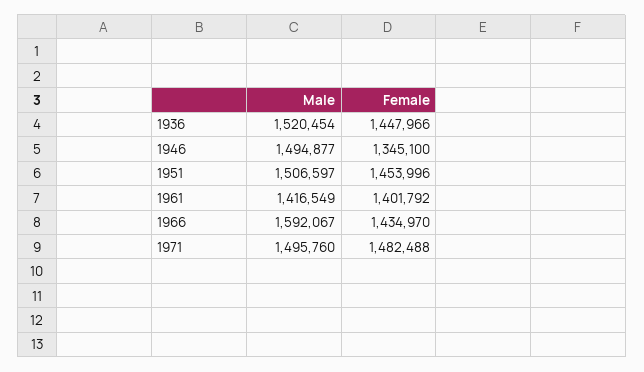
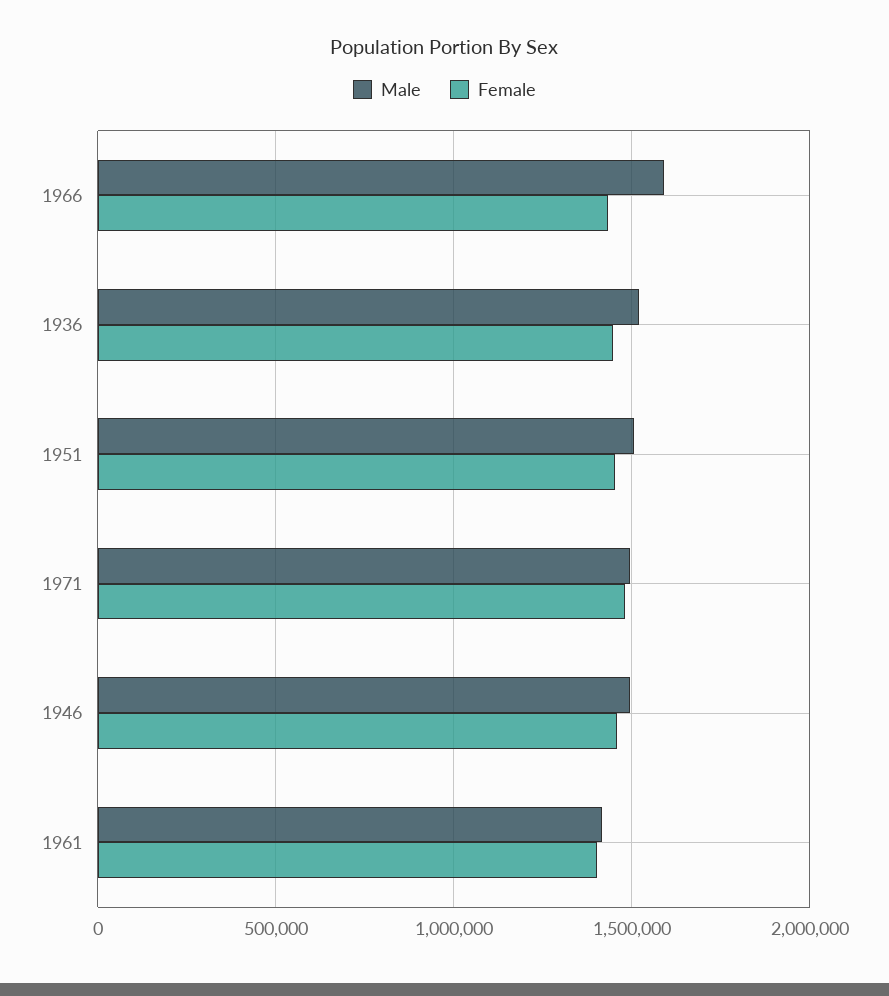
Female, 1946: 1345100 -> 1450000

